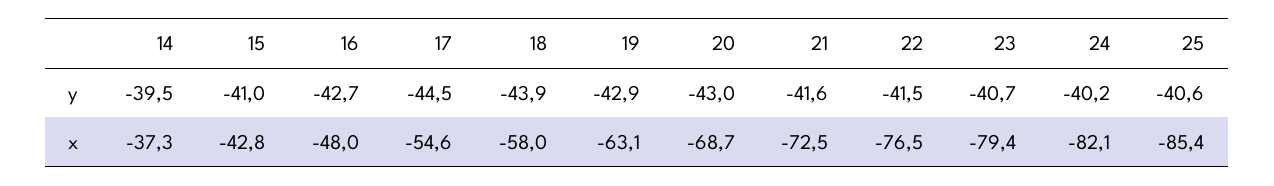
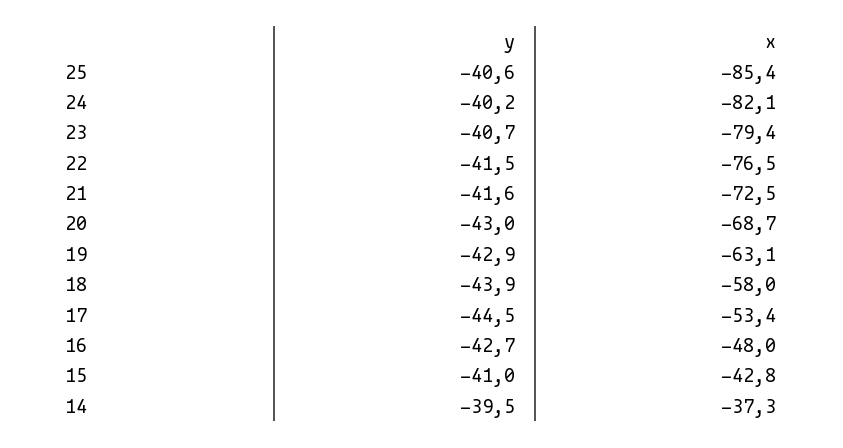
17, x: -54.6 -> -53.4

